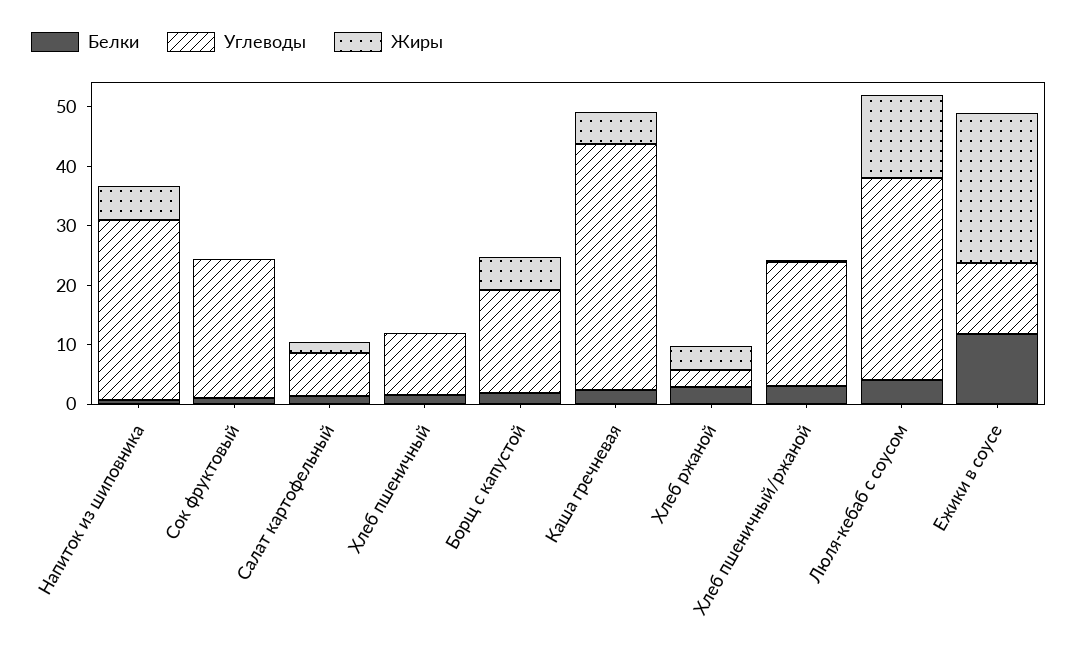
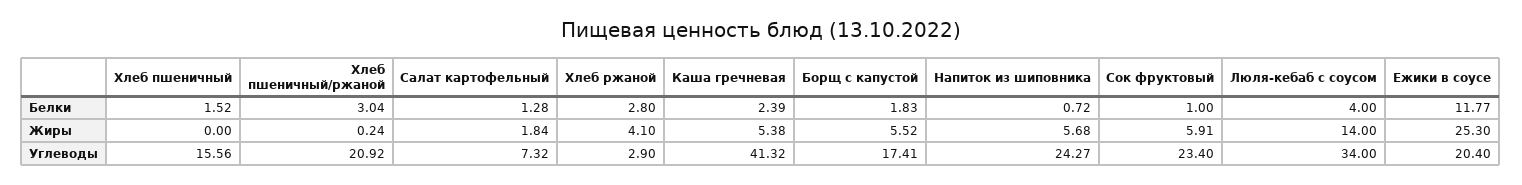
Углеводы, Напиток из шиповника: 30 -> 24.27
Жиры, Сок фруктовый: 0 -> 5.91
Углеводы, Хлеб пшеничный: 10 -> 15.56
Углеводы, Ежики в соусе: 12 -> 20.4

